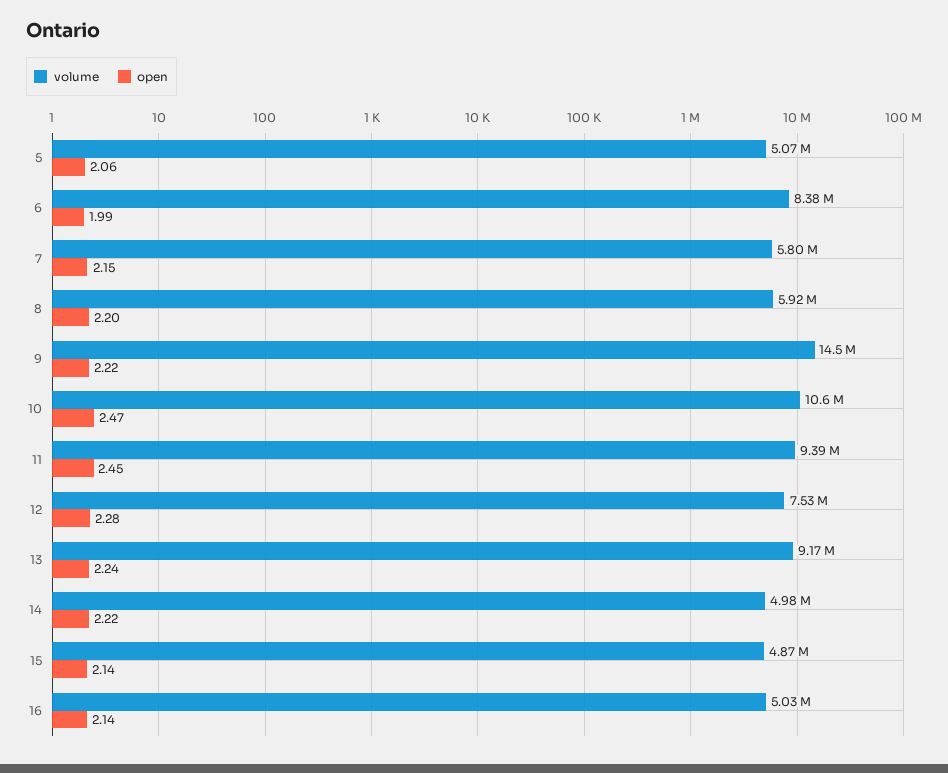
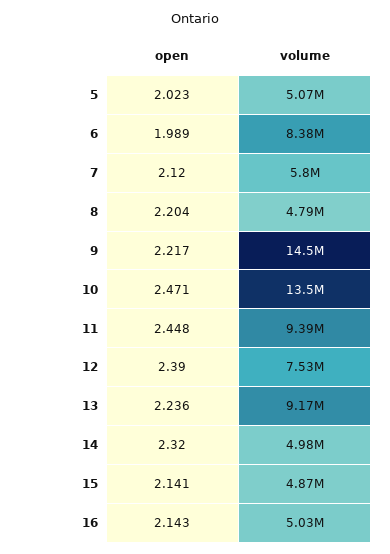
open, 5: 2.06 -> 2.023
open, 7: 2.15 -> 2.12
volume, 8: 5920000 -> 4790000
volume, 10: 10600000 -> 13500000
open, 12: 2.28 -> 2.39
open, 14: 2.22 -> 2.32

